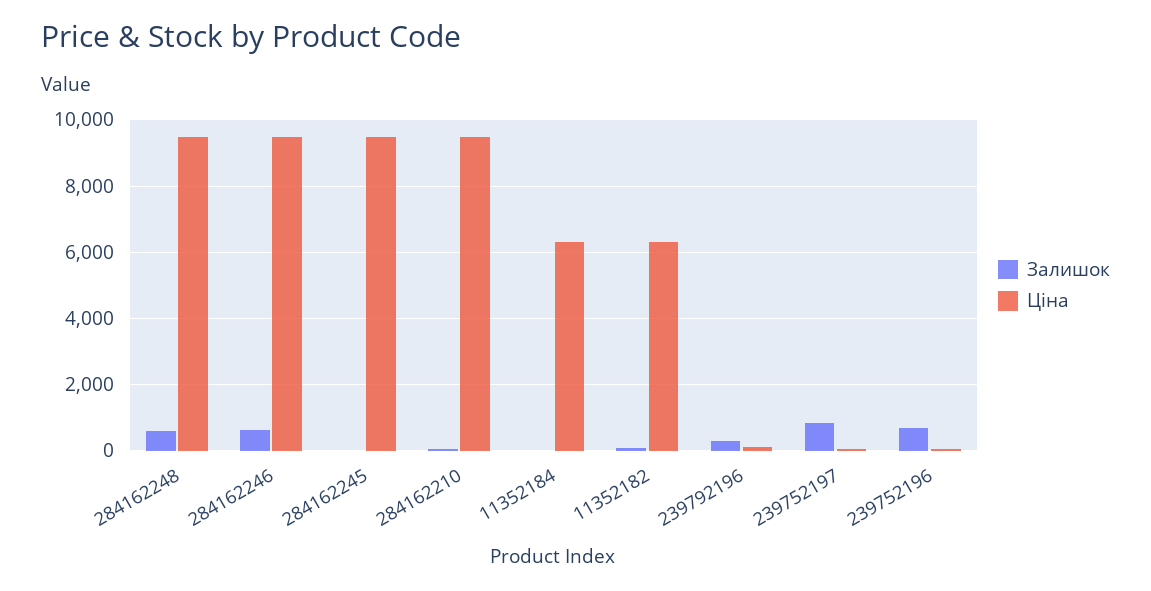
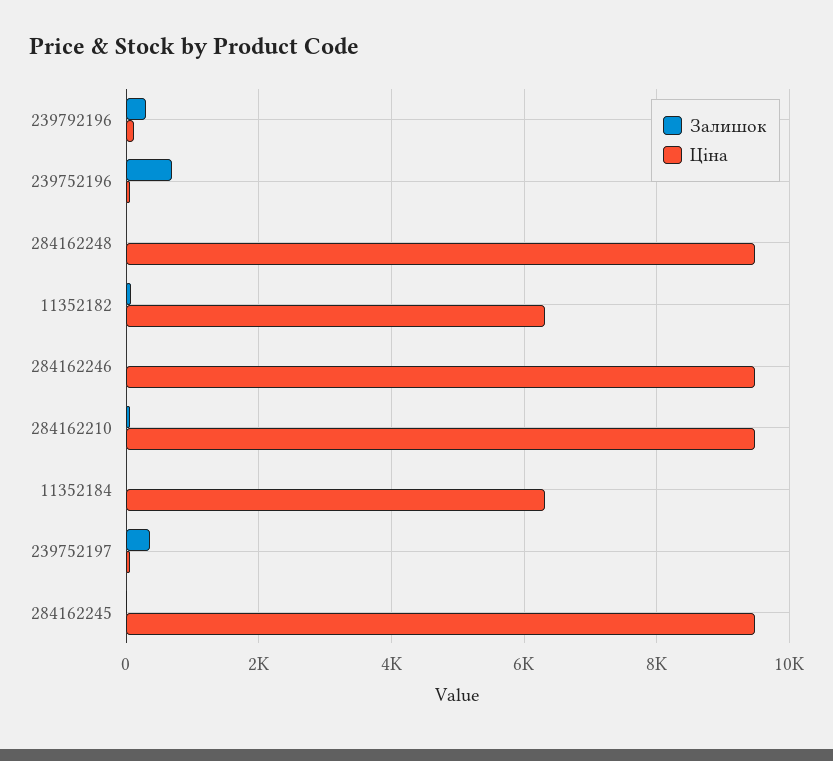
Залишок, 284162248: 600 -> 0
Залишок, 284162246: 600 -> 0
Залишок, 239752197: 800 -> 400

